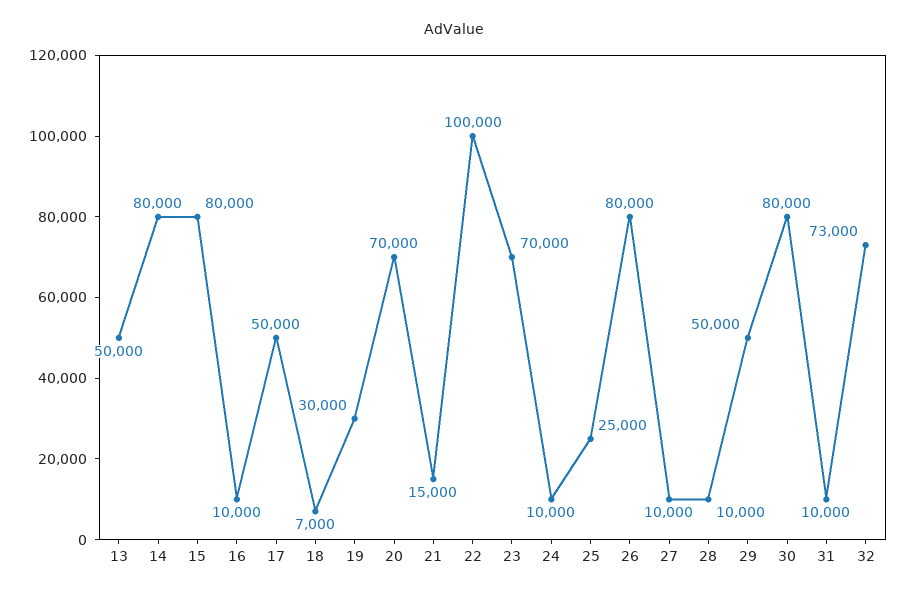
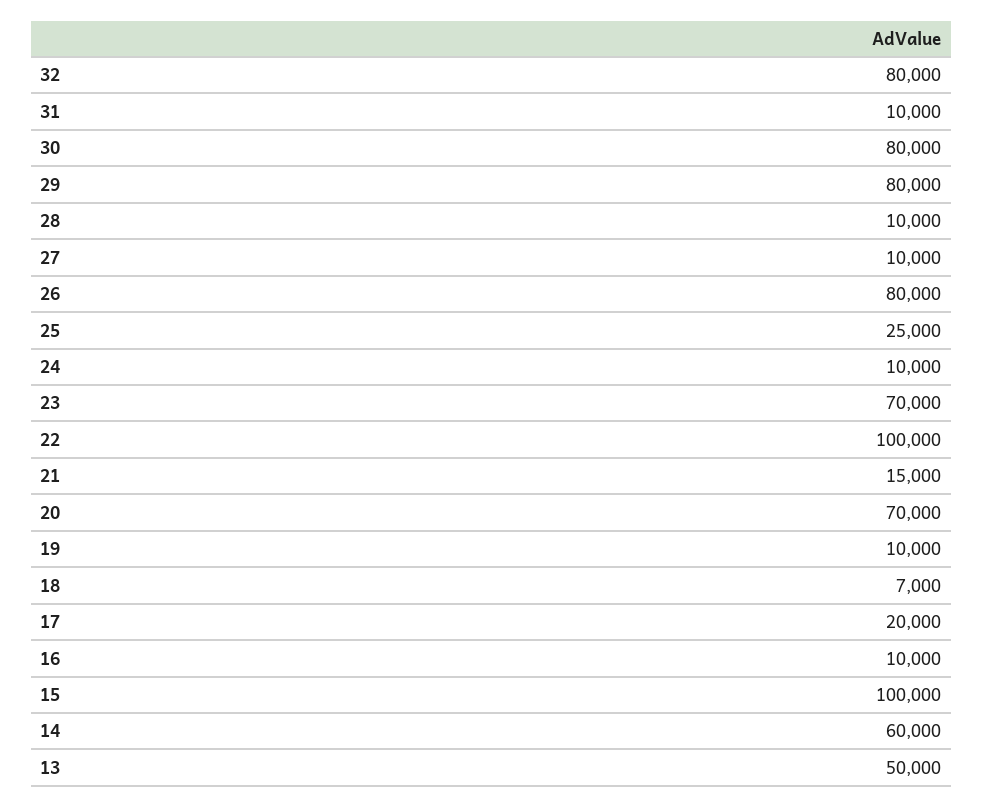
14: 80000 -> 60000
15: 80000 -> 100000
17: 50000 -> 20000
19: 30000 -> 10000
29: 50000 -> 80000
32: 73000 -> 80000

